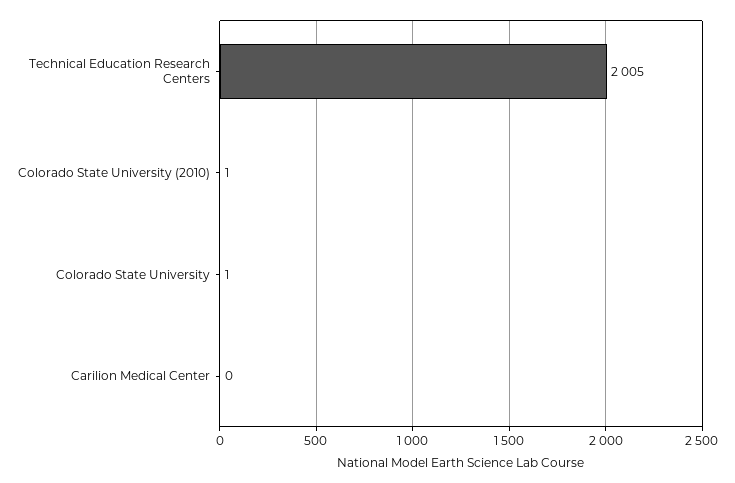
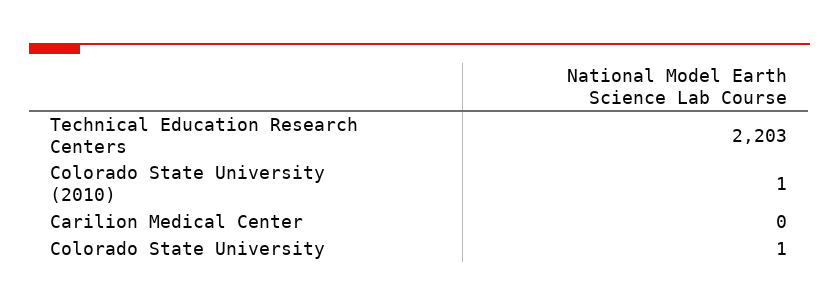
Technical Education Research Centers: 2005 -> 2203

